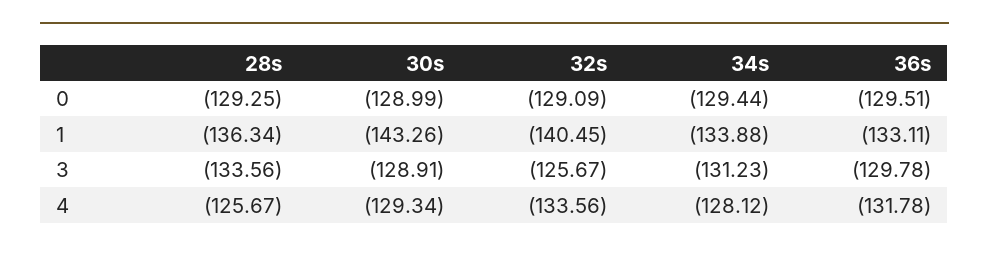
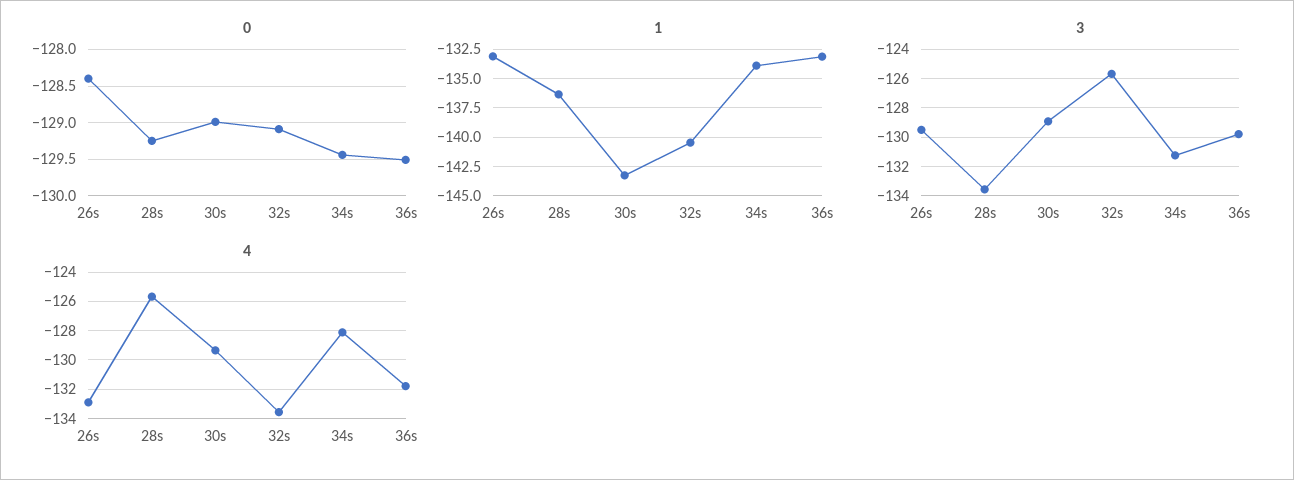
0, 26s: none -> -128.4
1, 26s: none -> -132.5
3, 26s: none -> -129.5
4, 26s: none -> -133

